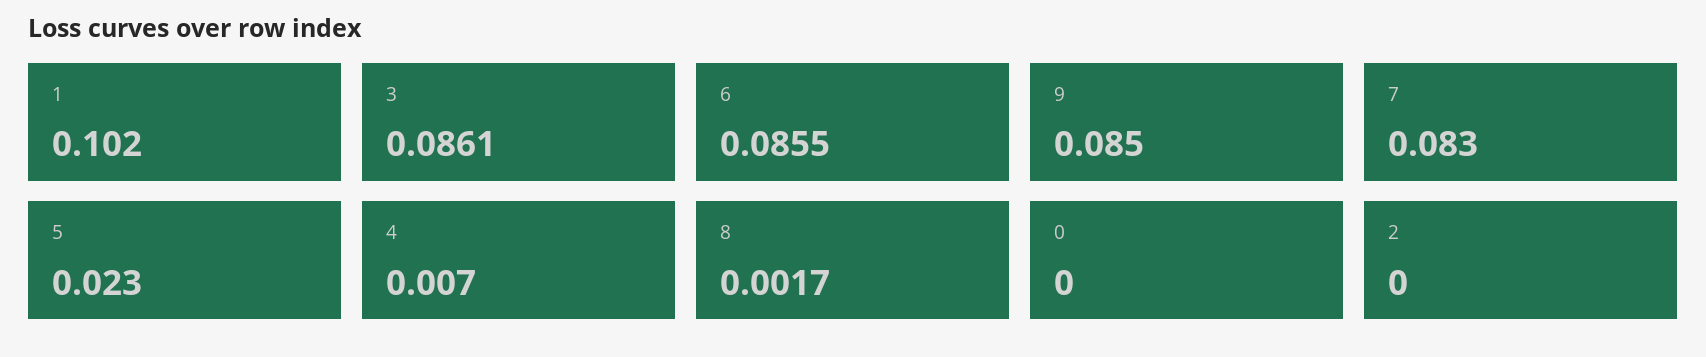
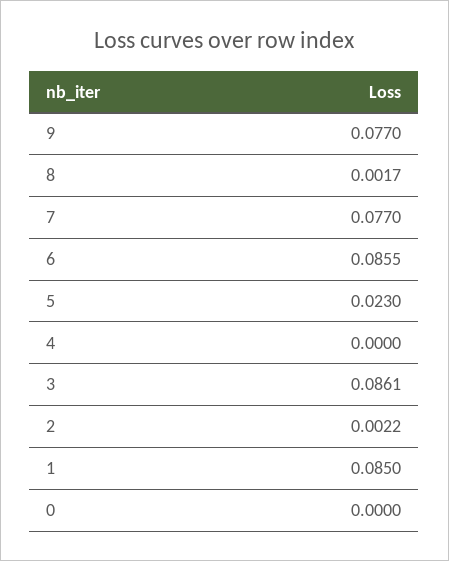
1: 0.102 -> 0.085
9: 0.085 -> 0.077
7: 0.083 -> 0.077
4: 0.007 -> 0
2: 0 -> 0.0022

